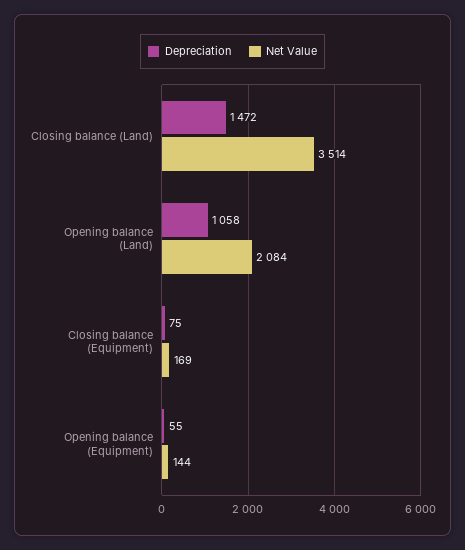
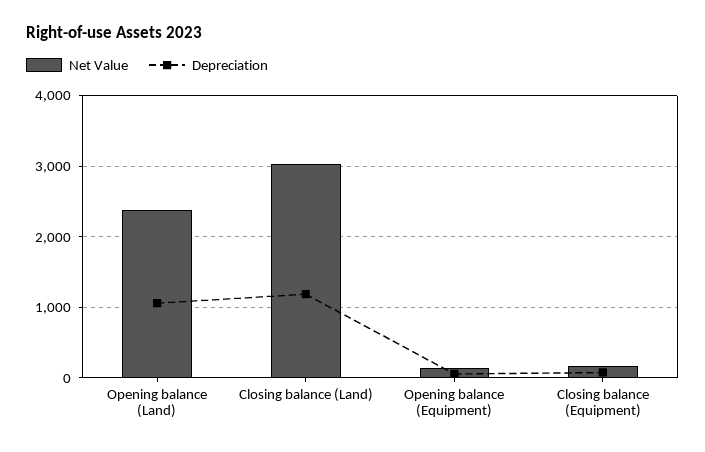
Depreciation, Closing balance (Land): 1472 -> 1200
Net Value, Closing balance (Land): 3514 -> 3000
Net Value, Opening balance (Land): 2084 -> 2400

